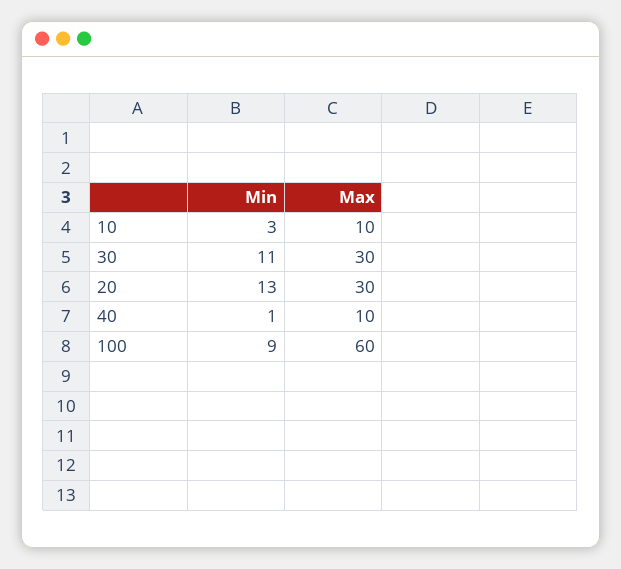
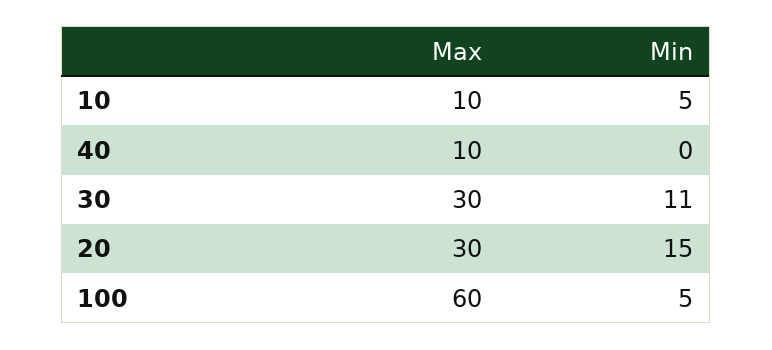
Min, 10: 3 -> 5
Min, 20: 13 -> 15
Min, 40: 1 -> 0
Min, 100: 9 -> 5

